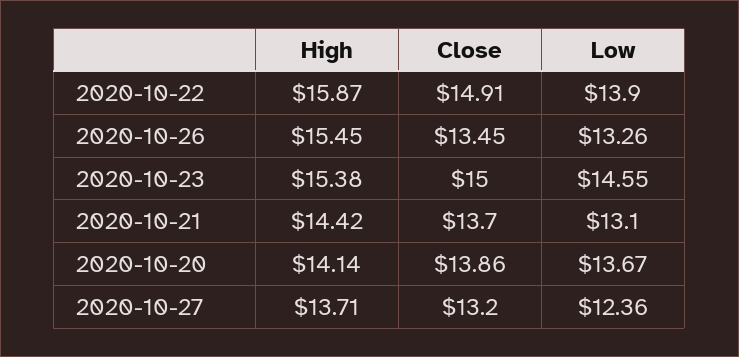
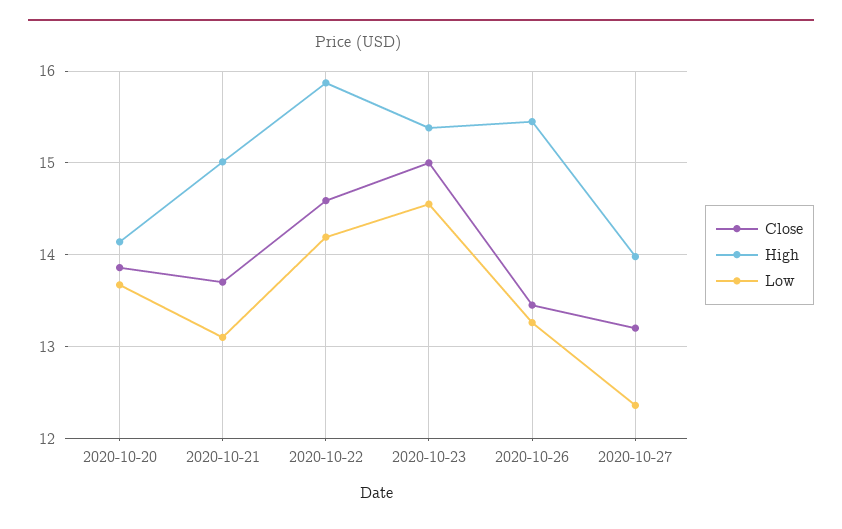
Close, 2020-10-22: 14.91 -> 14.6
Low, 2020-10-22: 13.9 -> 14.2
High, 2020-10-21: 14.42 -> 15
High, 2020-10-27: 13.71 -> 14

